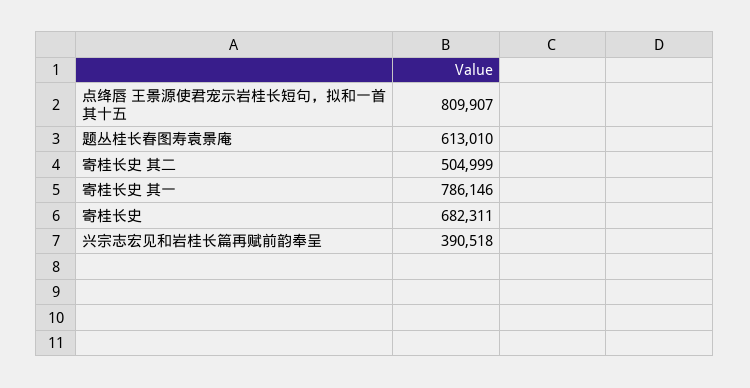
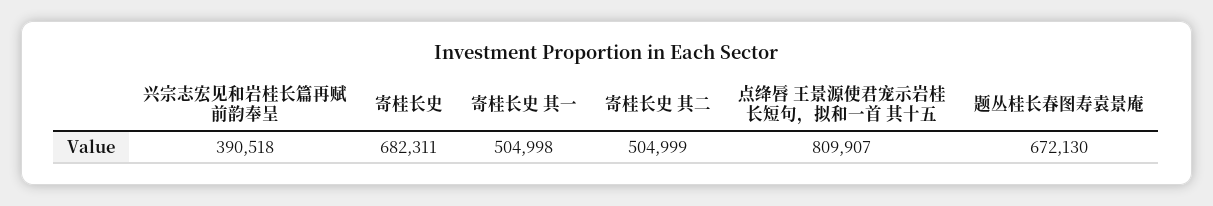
题丛桂长春图寿袁景庵: 613010 -> 672130
寄桂长史 其一: 786146 -> 504998

